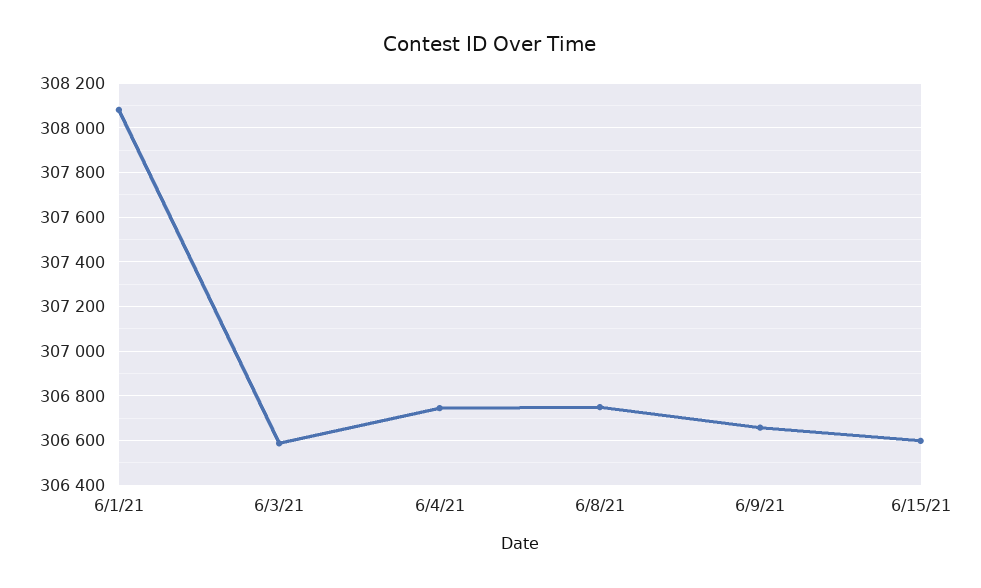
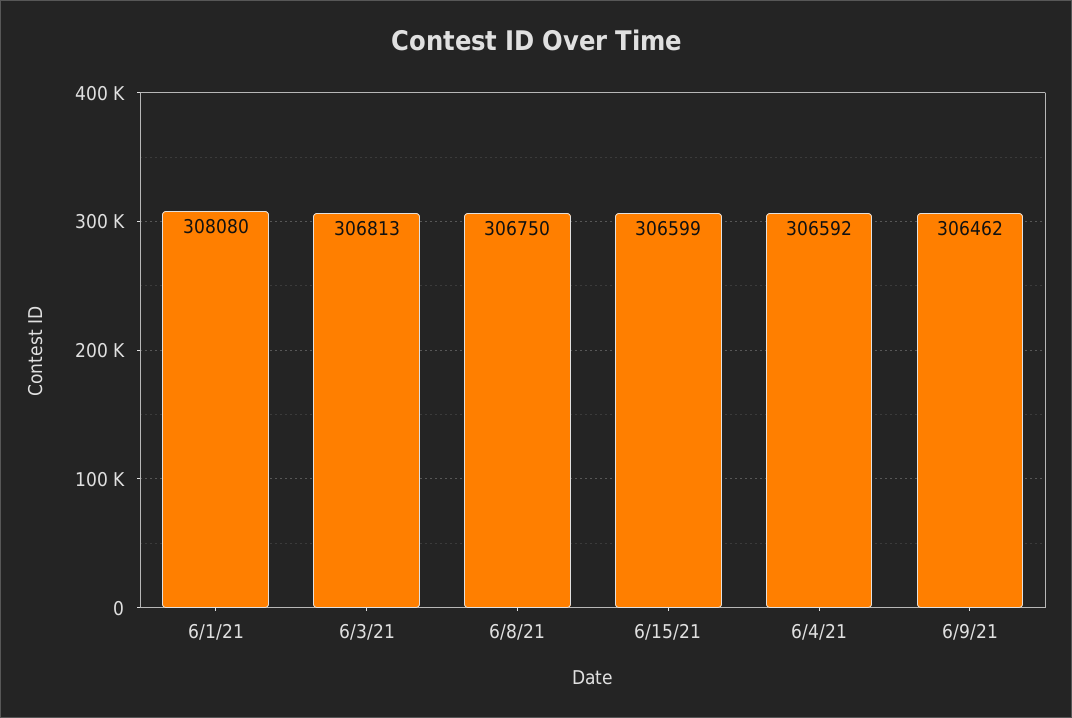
6/3/21: 306600 -> 306813
6/4/21: 306750 -> 306592
6/9/21: 306650 -> 306462

